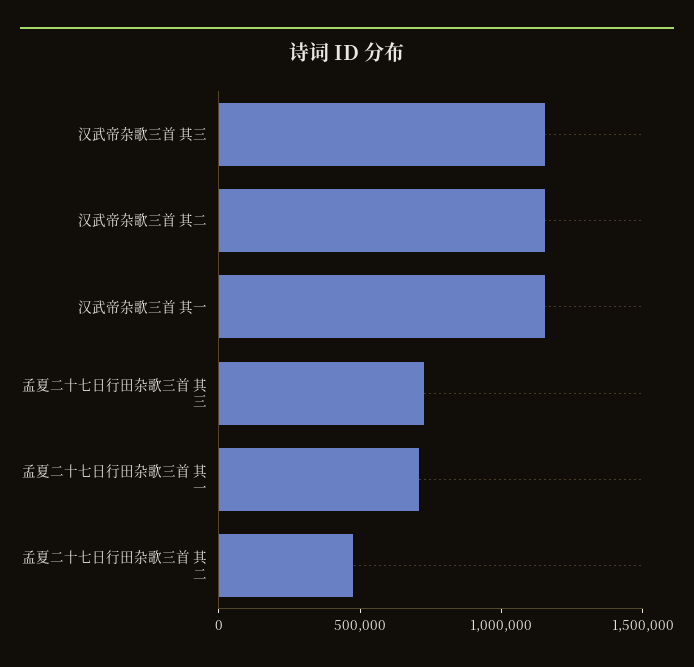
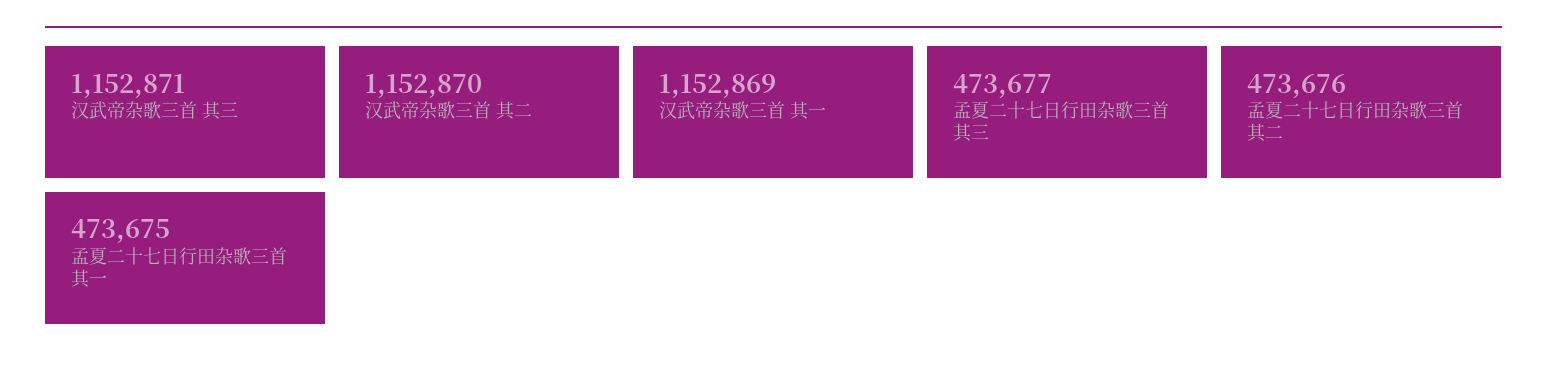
孟夏二十七日行田杂歌三首 其三: 700000 -> 473677
孟夏二十七日行田杂歌三首 其一: 700000 -> 473675

